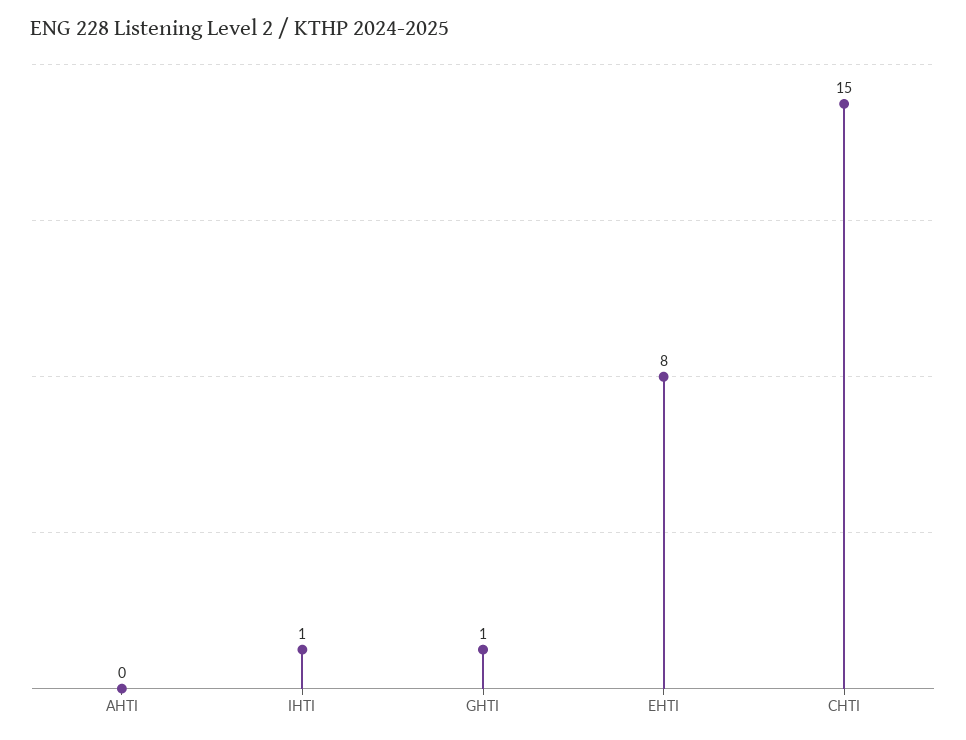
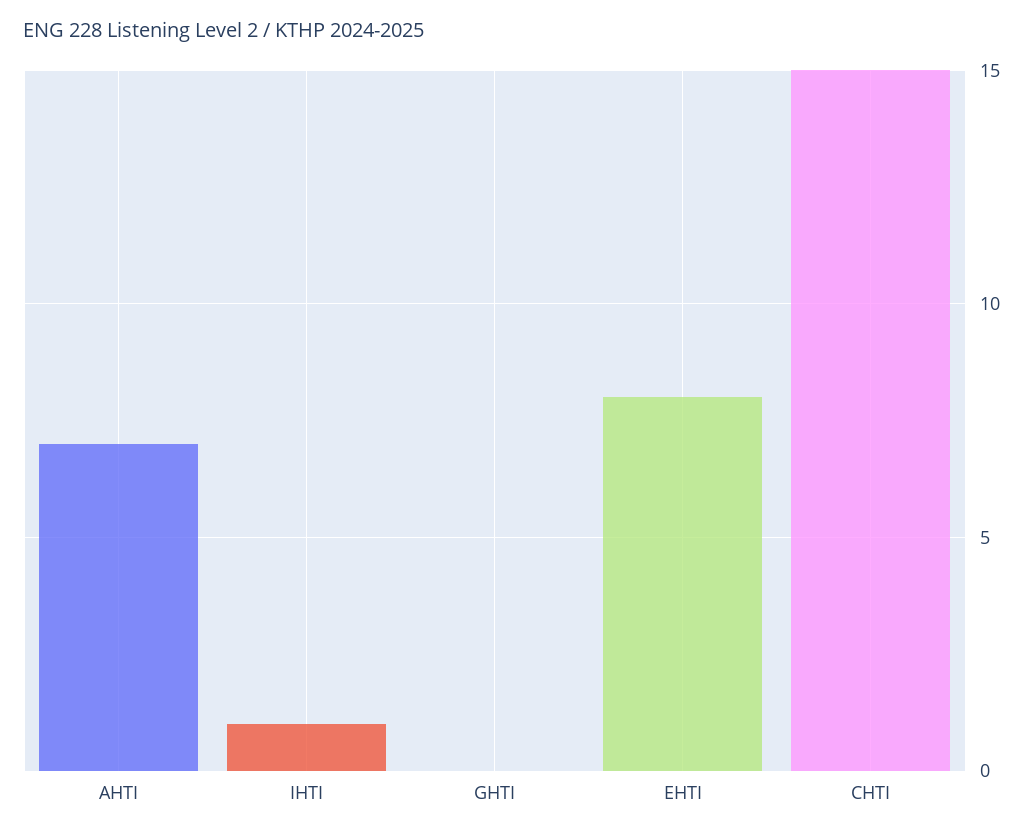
AHTI: 0 -> 7
GHTI: 1 -> 0

